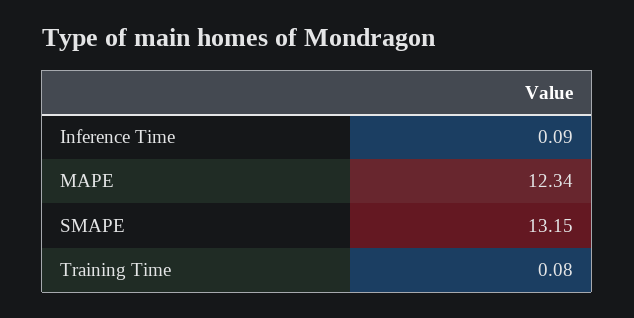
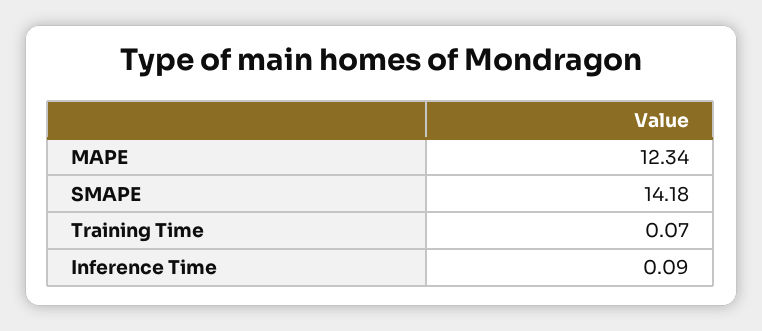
SMAPE: 13.15 -> 14.18
Training Time: 0.08 -> 0.07

